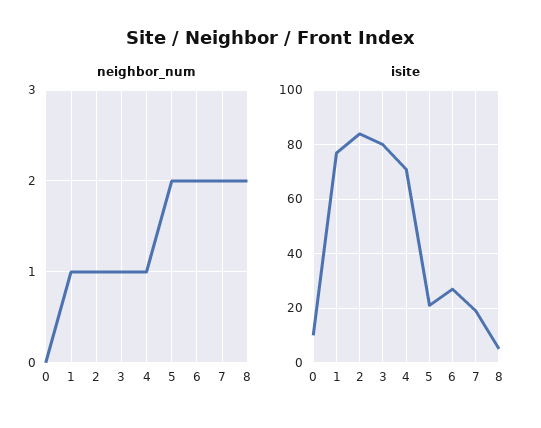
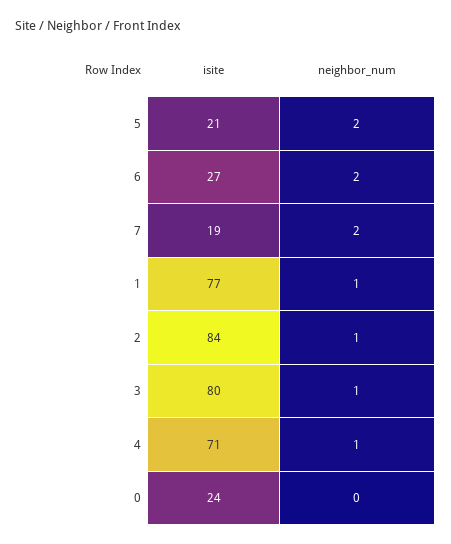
neighbor_num, 8: 2 -> none
isite, 0: 10 -> 24
isite, 8: 5 -> none

